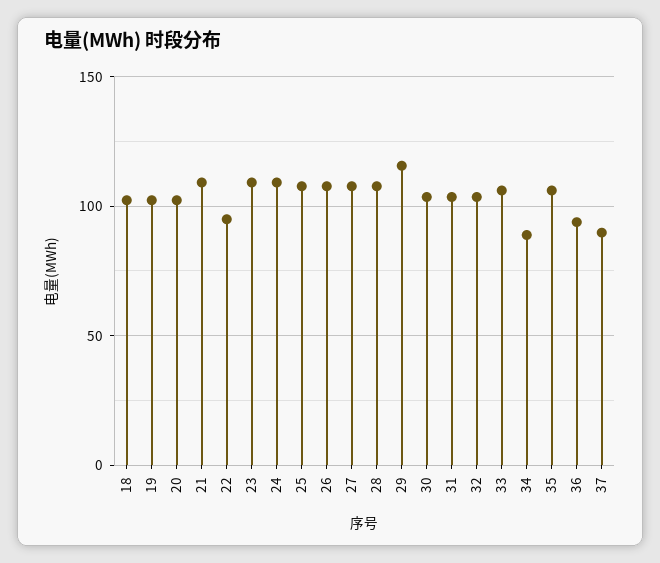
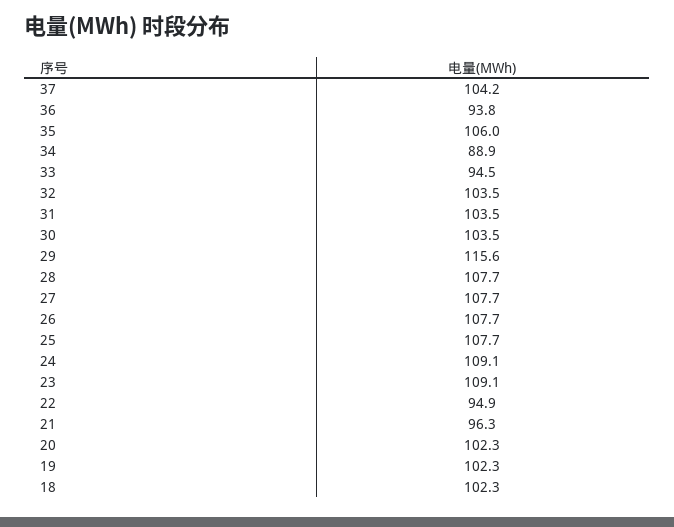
21: 110 -> 96.3
33: 105 -> 94.5
37: 90 -> 104.2

